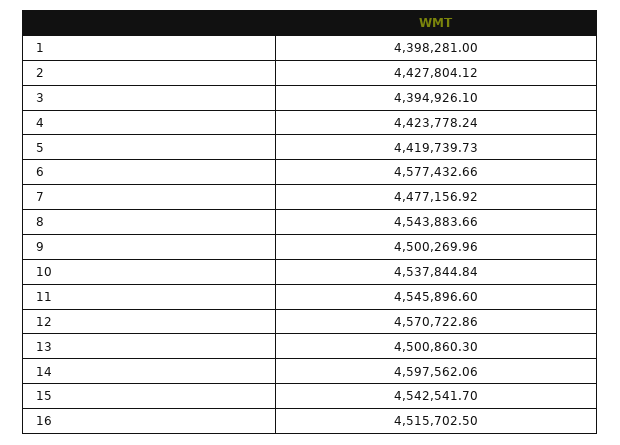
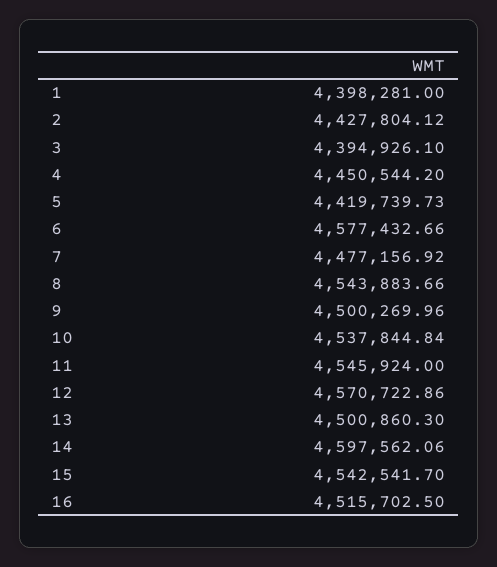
4: 4423778.24 -> 4450544.2
11: 4545896.6 -> 4545924

